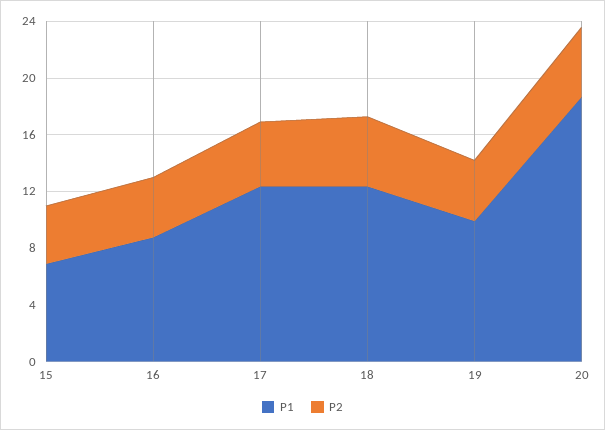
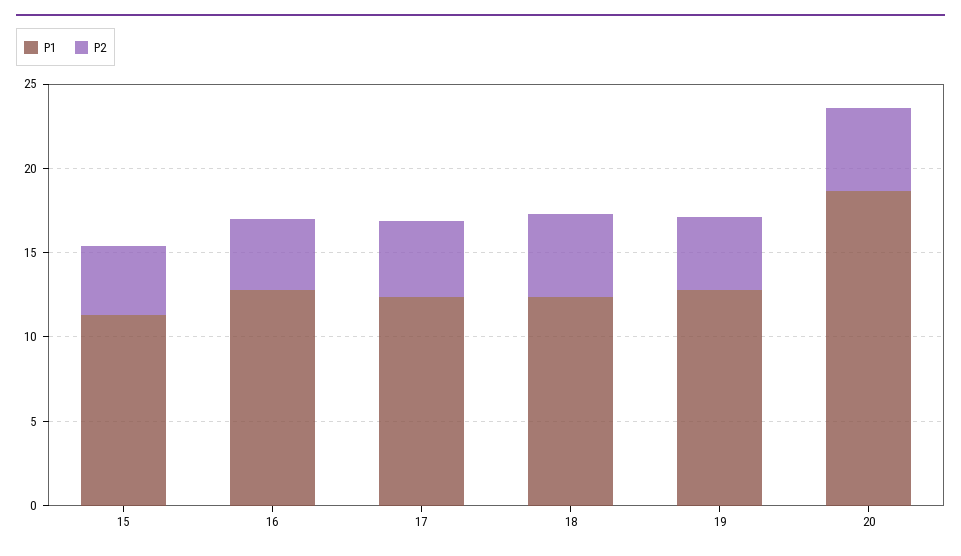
P1, 15: 7 -> 11
P1, 16: 9 -> 13
P1, 19: 10 -> 13

